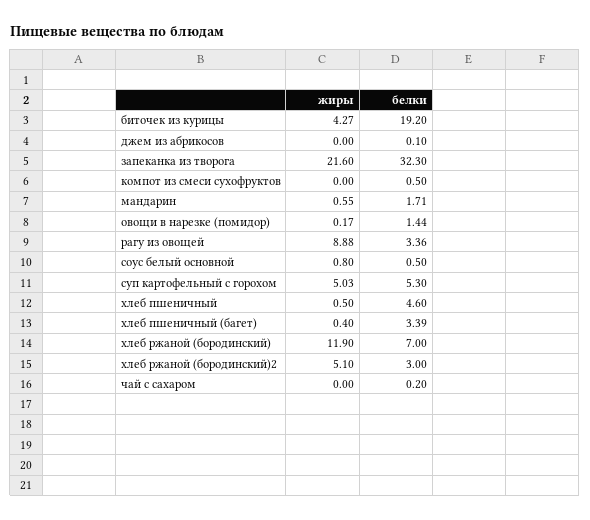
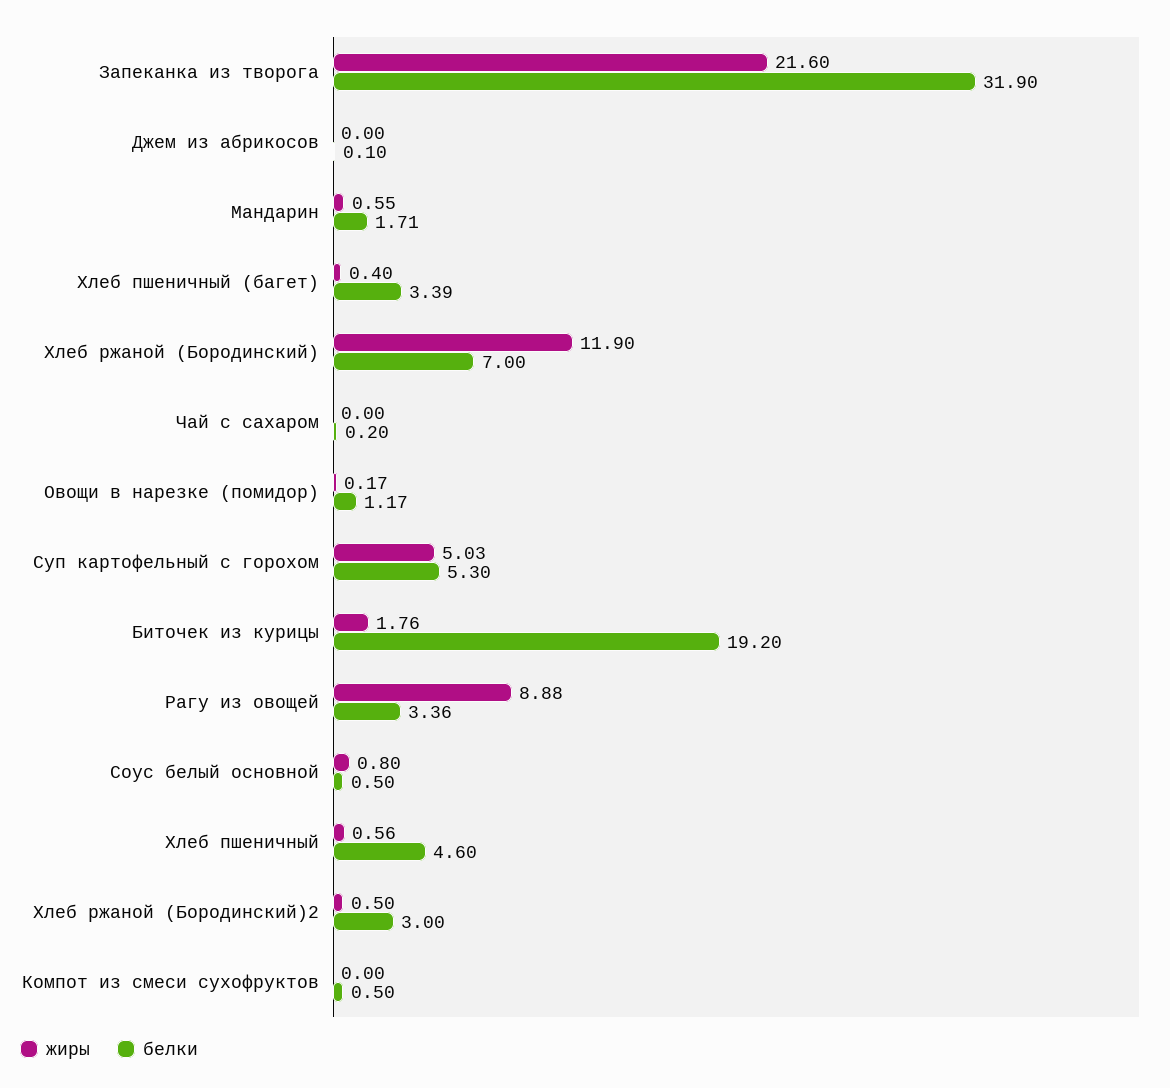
жиры, биточек из курицы: 4.27 -> 1.76
белки, запеканка из творога: 32.3 -> 31.9
белки, овощи в нарезке (помидор): 1.44 -> 1.17
жиры, хлеб пшеничный: 0.5 -> 0.56
жиры, хлеб ржаной (бородинский)2: 5.1 -> 0.5

